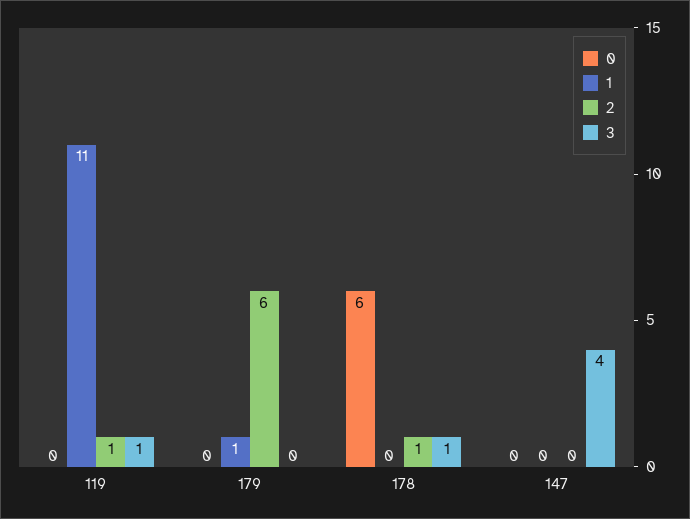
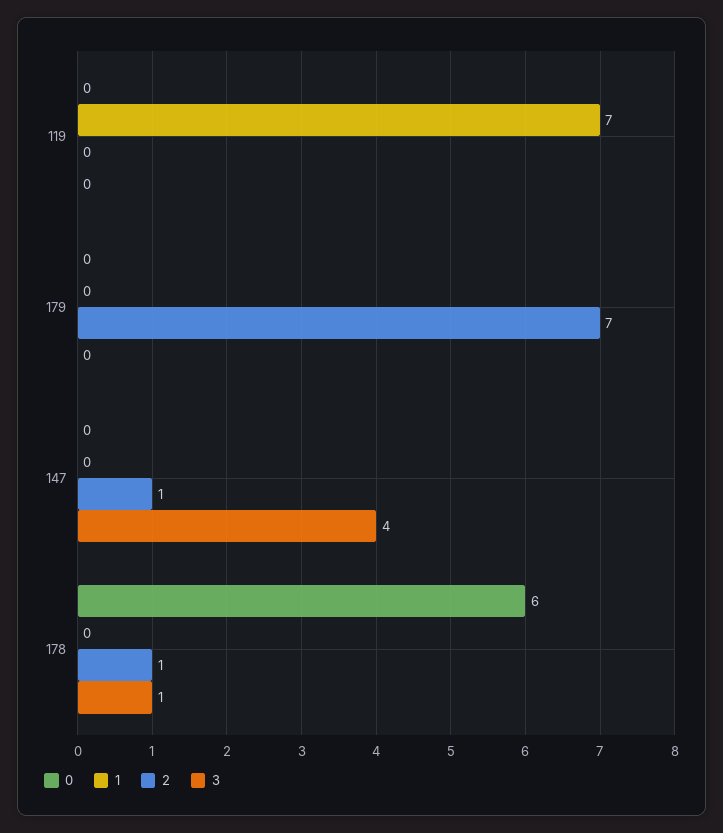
1, 119: 11 -> 7
2, 119: 1 -> 0
3, 119: 1 -> 0
1, 179: 1 -> 0
2, 179: 6 -> 7
2, 147: 0 -> 1

